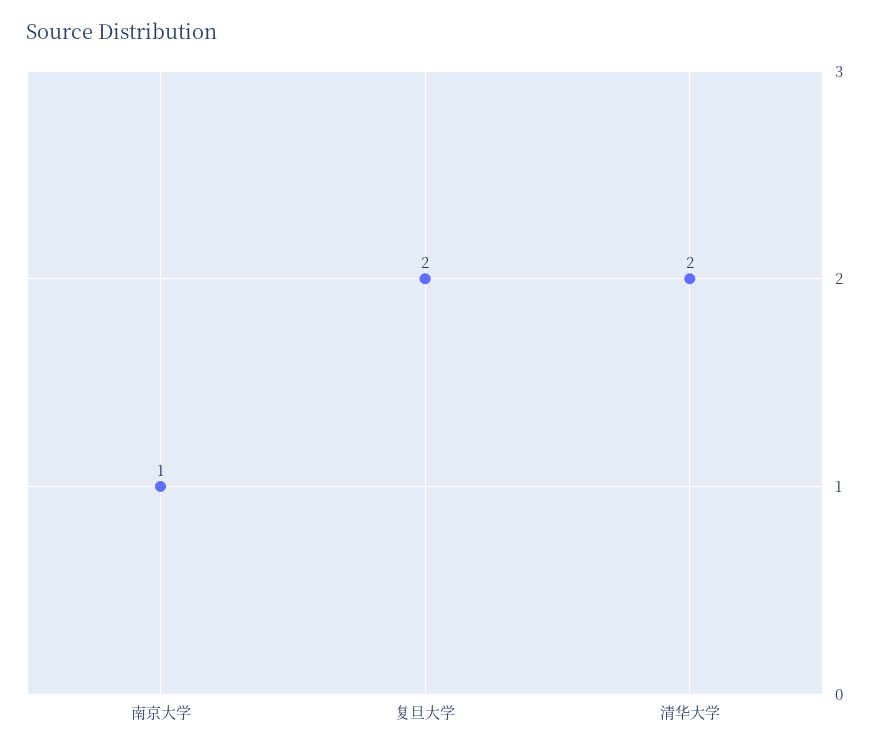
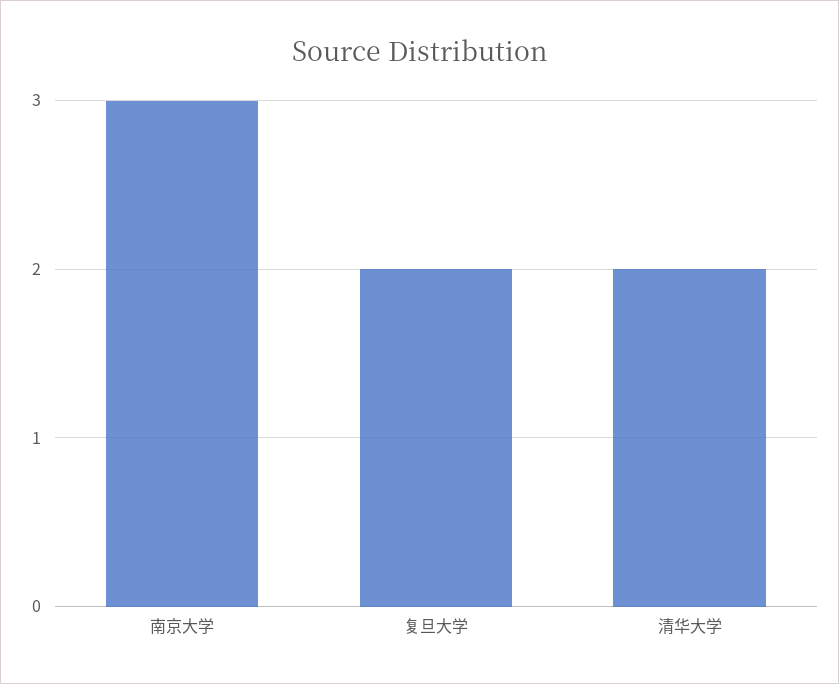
南京大学: 1 -> 3

